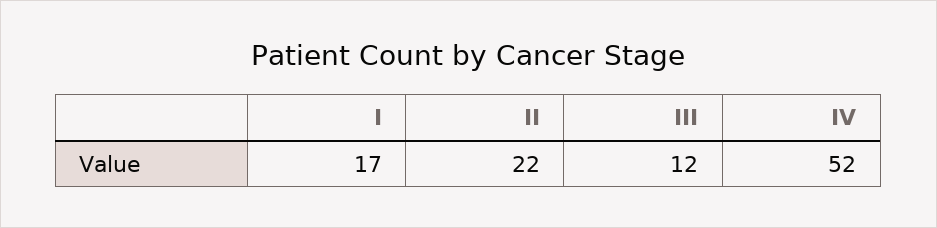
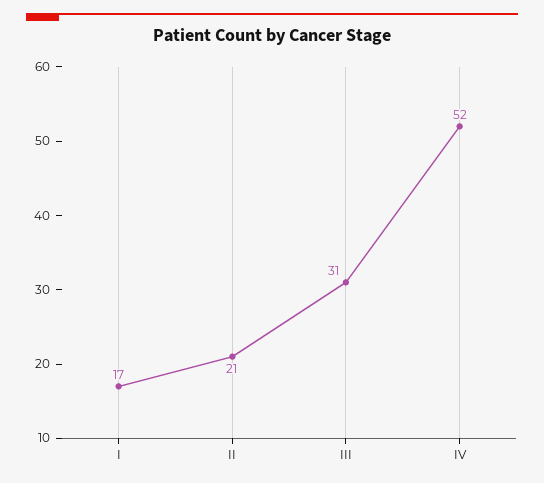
II: 22 -> 21
III: 12 -> 31

